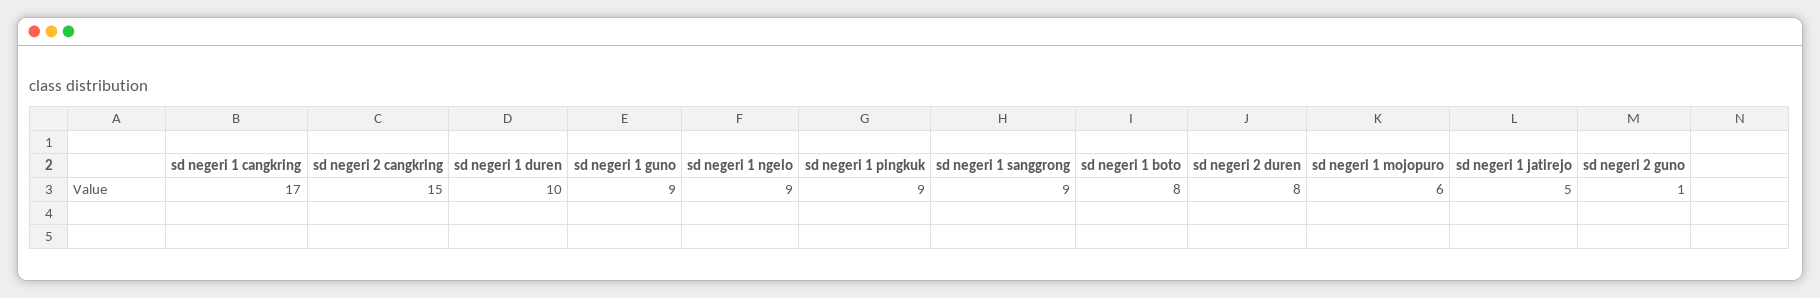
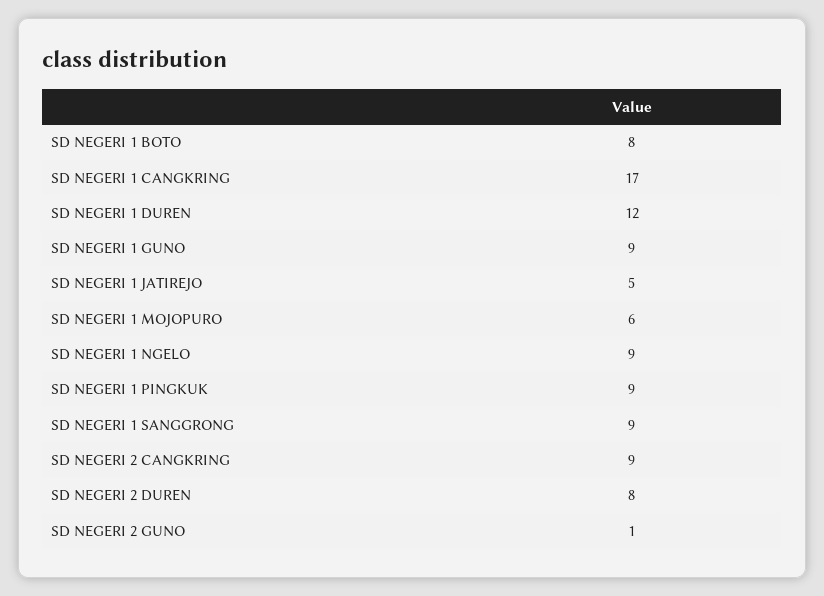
sd negeri 2 cangkring: 15 -> 9
sd negeri 1 duren: 10 -> 12

